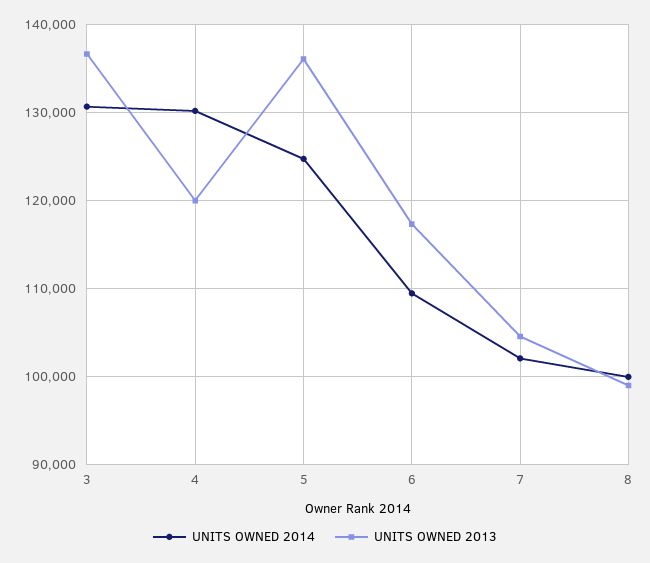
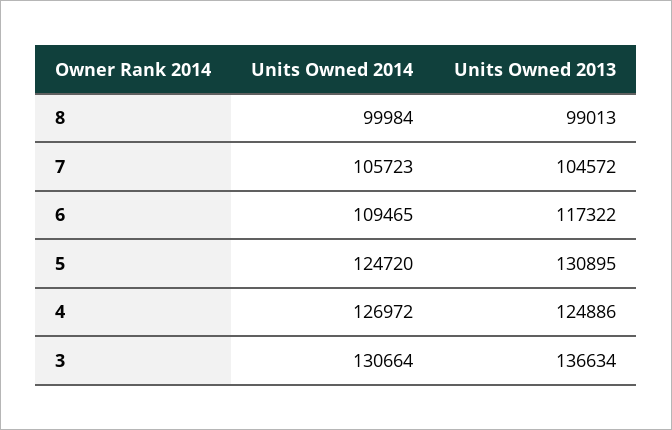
UNITS OWNED 2014, 4: 130000 -> 126972
UNITS OWNED 2013, 4: 120000 -> 124886
UNITS OWNED 2013, 5: 136000 -> 130895
UNITS OWNED 2014, 7: 102000 -> 105723

